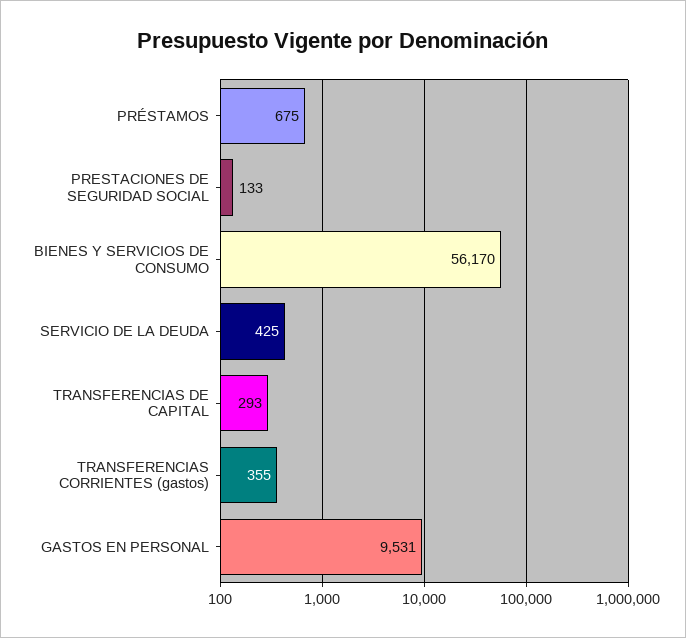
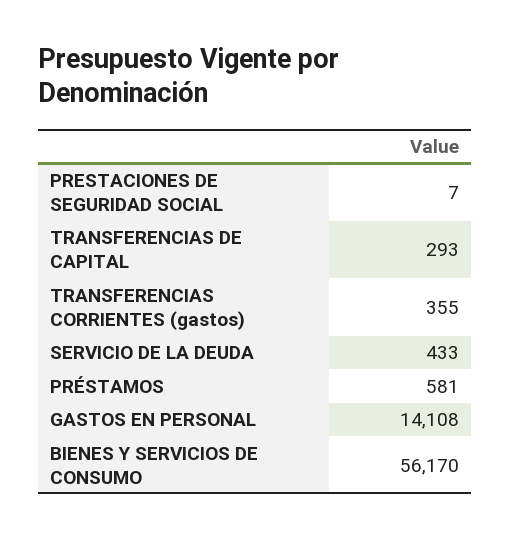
PRÉSTAMOS: 675 -> 581
PRESTACIONES DE SEGURIDAD SOCIAL: 133 -> 7
SERVICIO DE LA DEUDA: 425 -> 433
GASTOS EN PERSONAL: 9531 -> 14108

